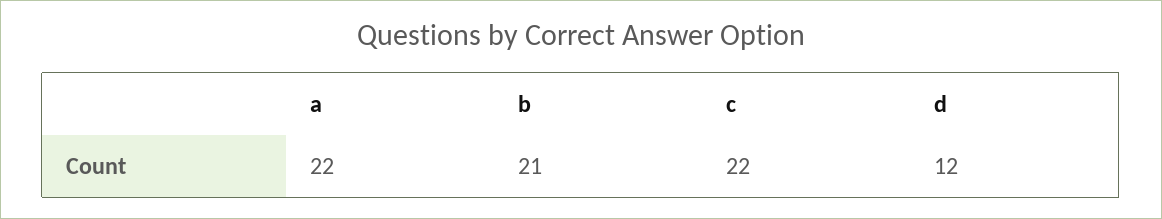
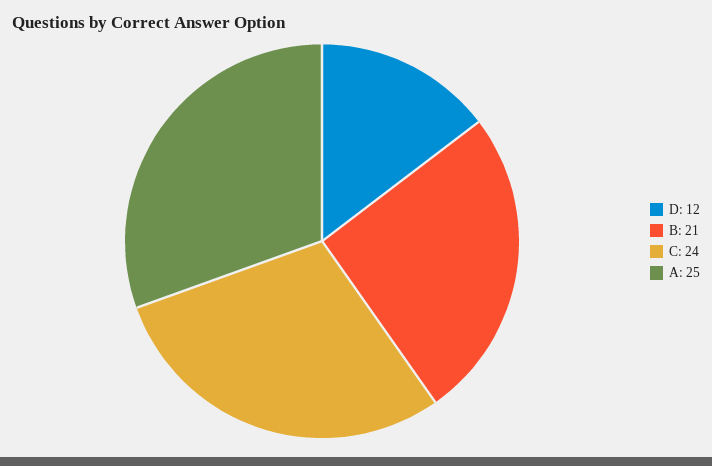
a: 22 -> 25
c: 22 -> 24

